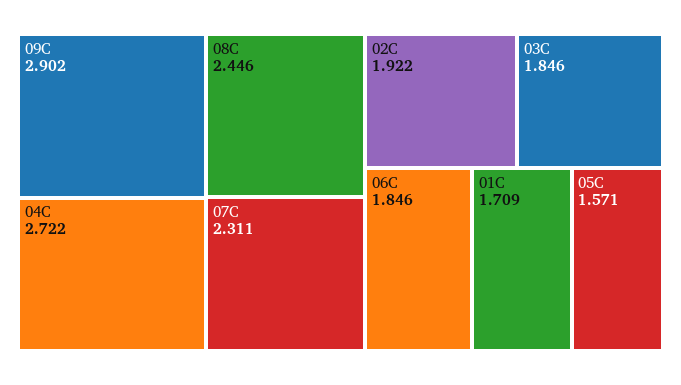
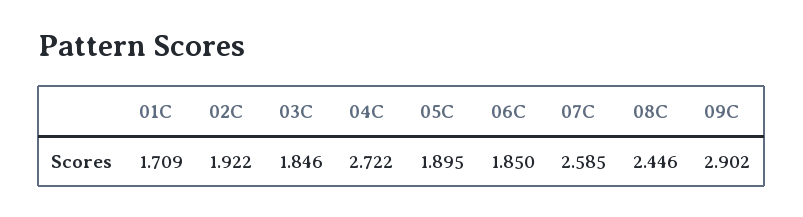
07C: 2.311 -> 2.585
06C: 1.846 -> 1.85
05C: 1.571 -> 1.895

